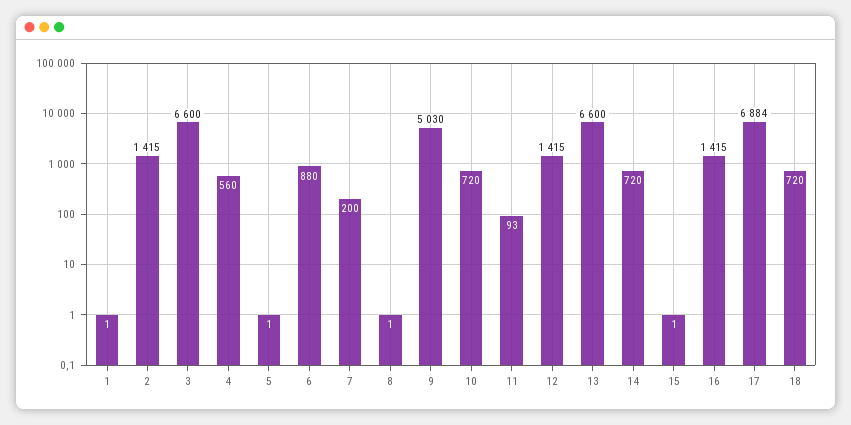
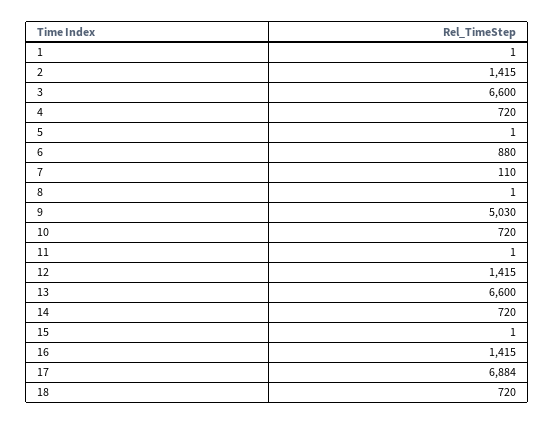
4: 560 -> 720
7: 200 -> 110
11: 93 -> 1

